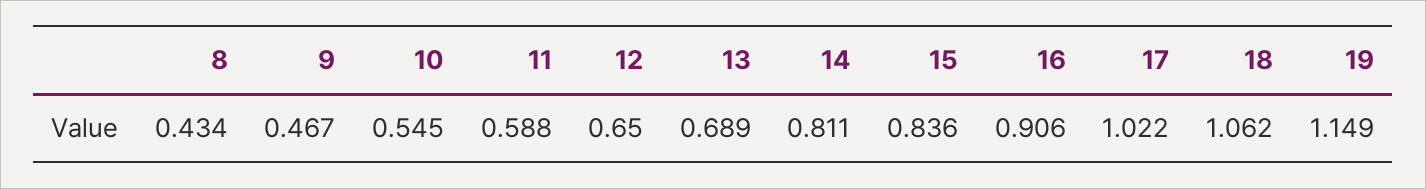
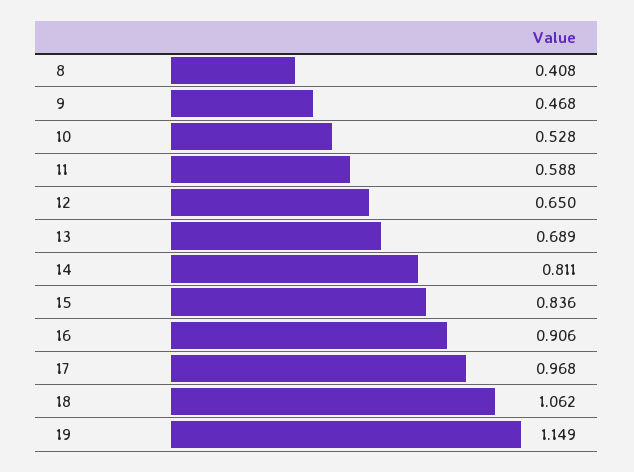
8: 0.434 -> 0.408
9: 0.467 -> 0.468
10: 0.545 -> 0.528
17: 1.022 -> 0.968

